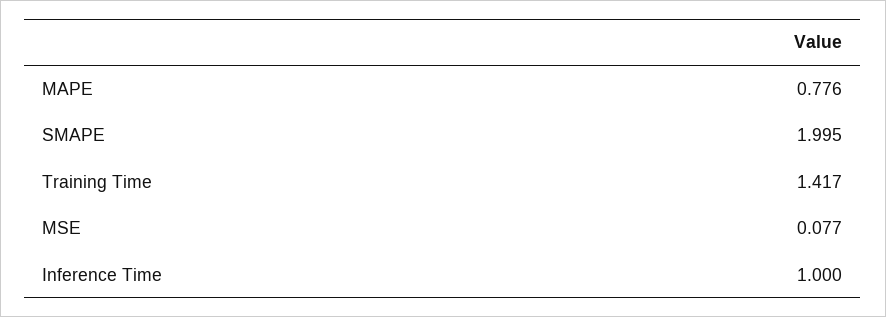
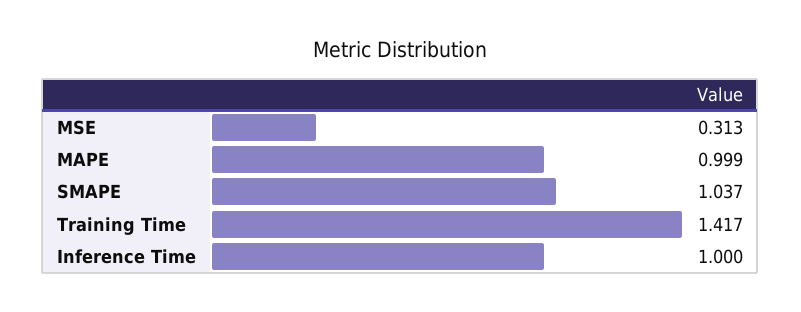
MAPE: 0.776 -> 0.999
SMAPE: 1.995 -> 1.037
MSE: 0.077 -> 0.313

